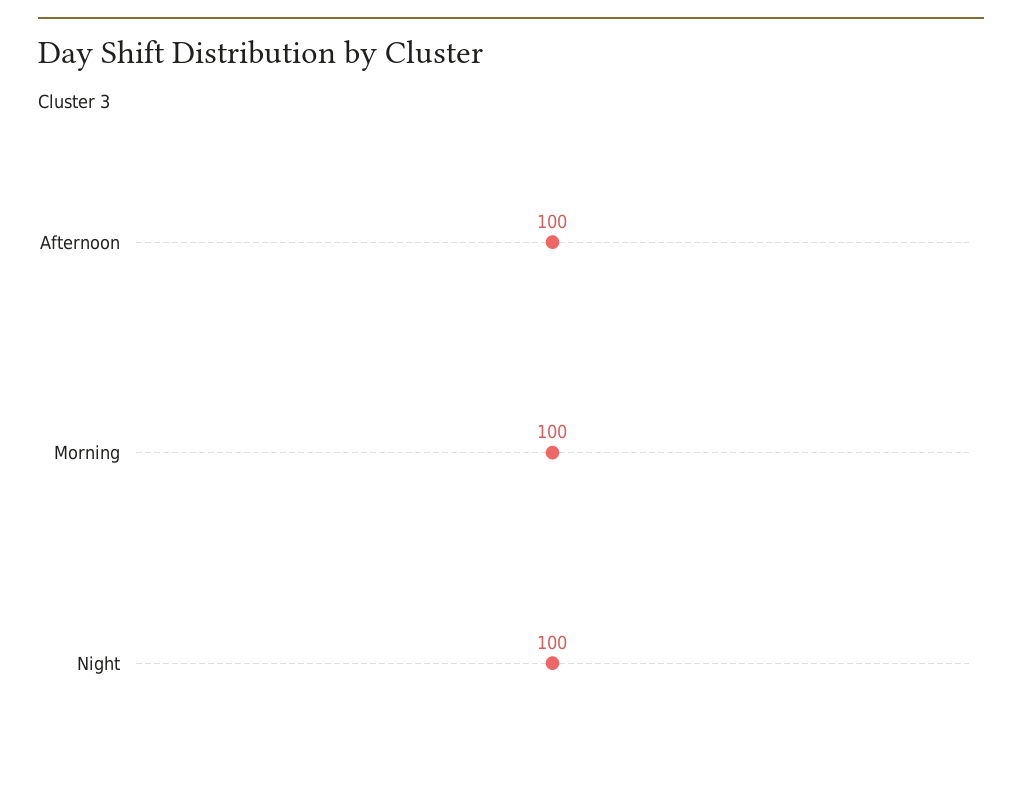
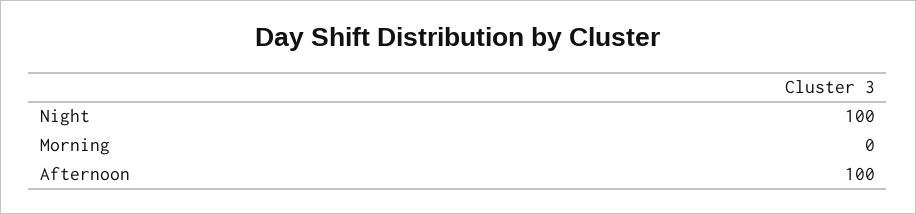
Morning: 100 -> 0

